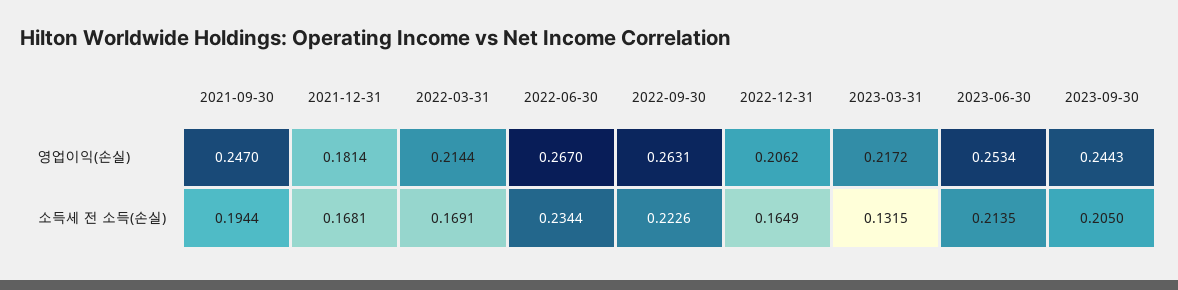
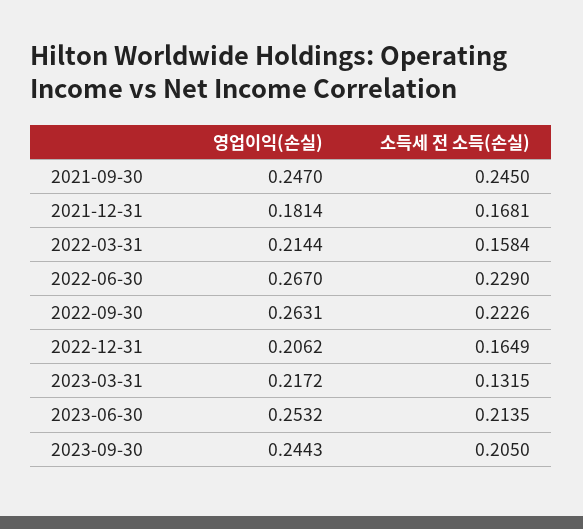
2023-06-30, 영업이익(손실): 0.2534 -> 0.2532
2021-09-30, 소득세 전 소득(손실): 0.1944 -> 0.245
2022-03-31, 소득세 전 소득(손실): 0.1691 -> 0.1584
2022-06-30, 소득세 전 소득(손실): 0.2344 -> 0.229

